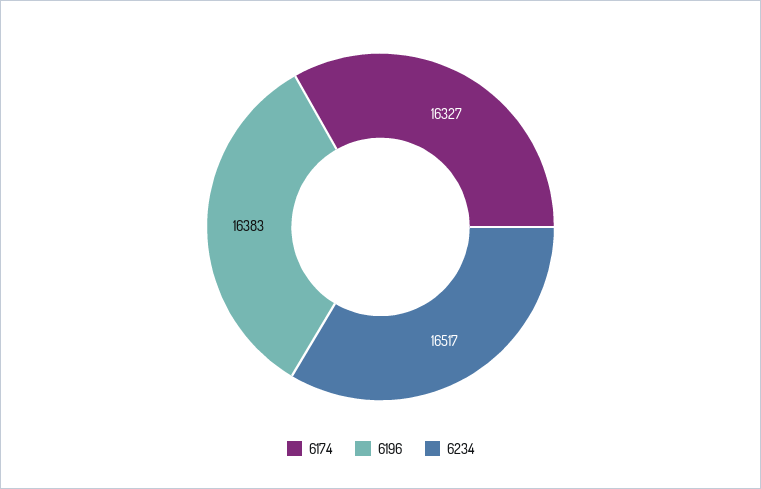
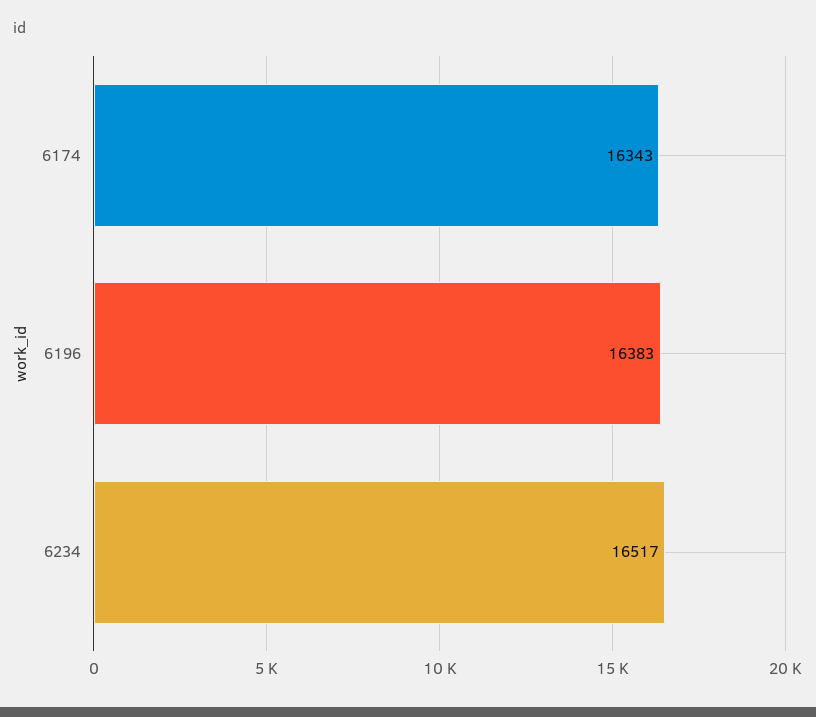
6174: 16327 -> 16343

